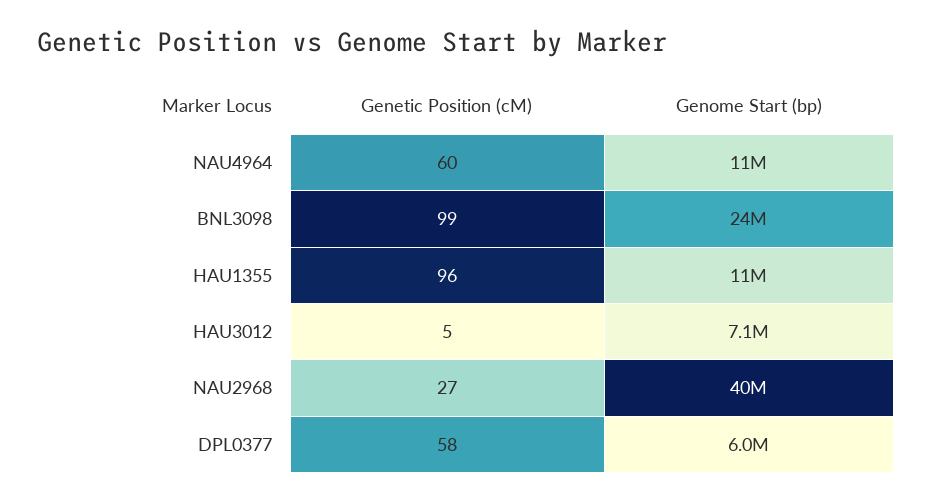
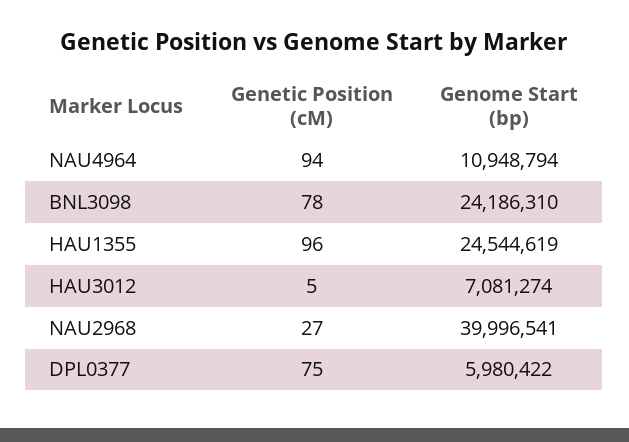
Genetic Position (cM), NAU4964: 60 -> 94
Genetic Position (cM), BNL3098: 99 -> 78
Genome Start (bp), HAU1355: 11000000 -> 24544619
Genetic Position (cM), DPL0377: 58 -> 75

